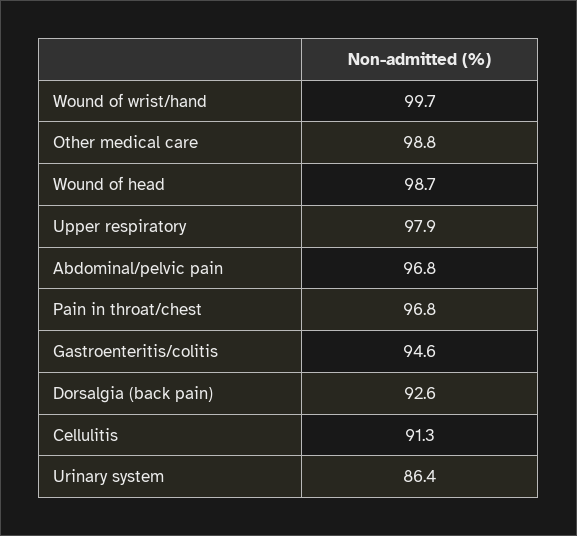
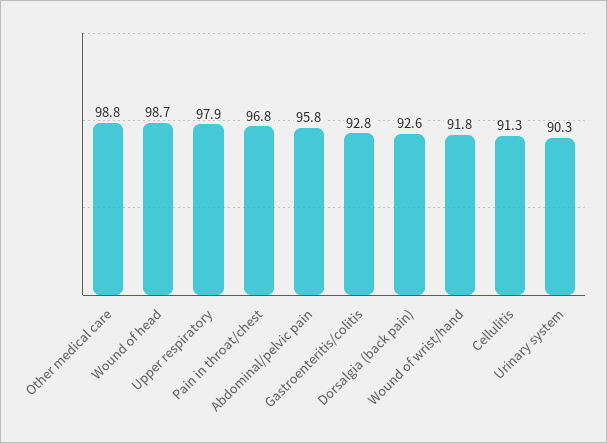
Wound of wrist/hand: 99.7 -> 91.8
Abdominal/pelvic pain: 96.8 -> 95.8
Gastroenteritis/colitis: 94.6 -> 92.8
Urinary system: 86.4 -> 90.3

